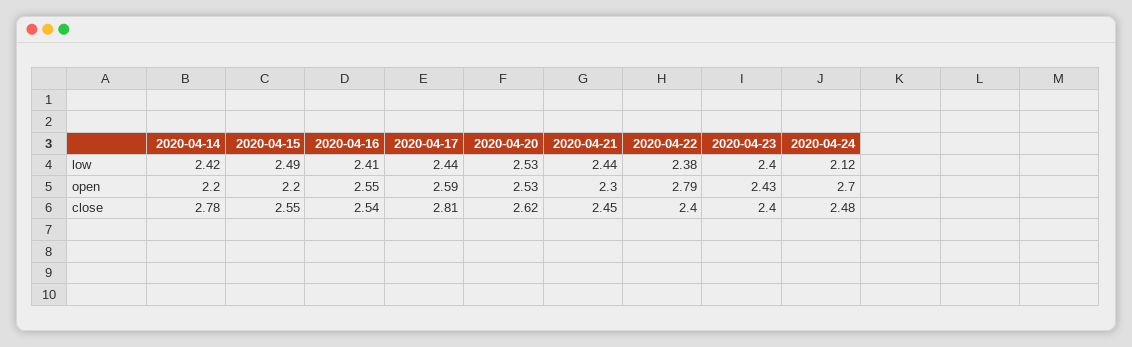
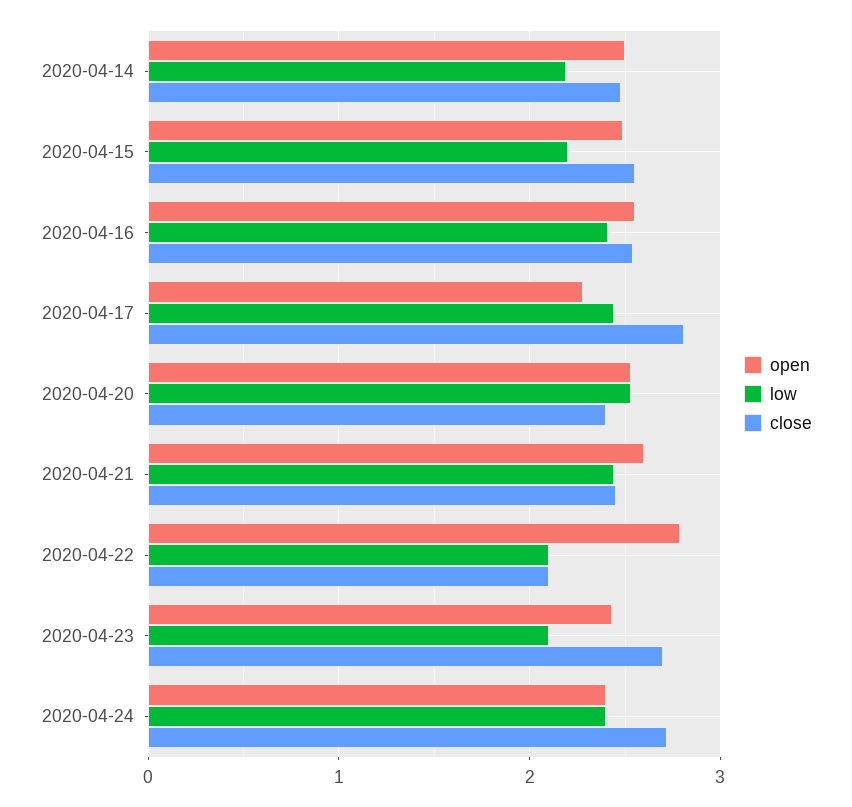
low, 2020-04-14: 2.42 -> 2.2
low, 2020-04-15: 2.49 -> 2.2
low, 2020-04-22: 2.38 -> 2.1
low, 2020-04-23: 2.4 -> 2.1
low, 2020-04-24: 2.12 -> 2.4
open, 2020-04-14: 2.2 -> 2.5
open, 2020-04-15: 2.2 -> 2.5
open, 2020-04-17: 2.59 -> 2.3
open, 2020-04-21: 2.3 -> 2.6
open, 2020-04-24: 2.7 -> 2.4
close, 2020-04-14: 2.78 -> 2.5
close, 2020-04-20: 2.62 -> 2.4
close, 2020-04-22: 2.4 -> 2.1
close, 2020-04-23: 2.4 -> 2.7
close, 2020-04-24: 2.48 -> 2.7

